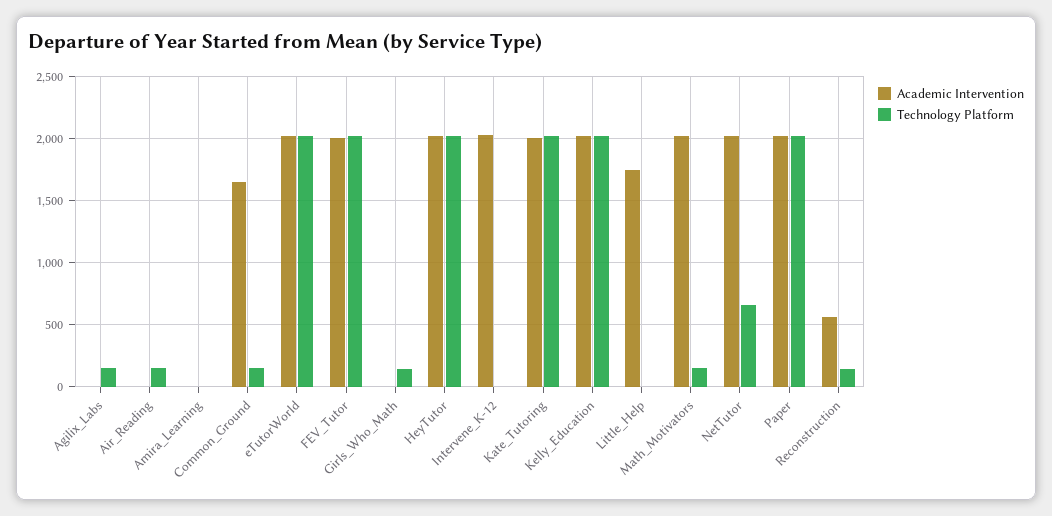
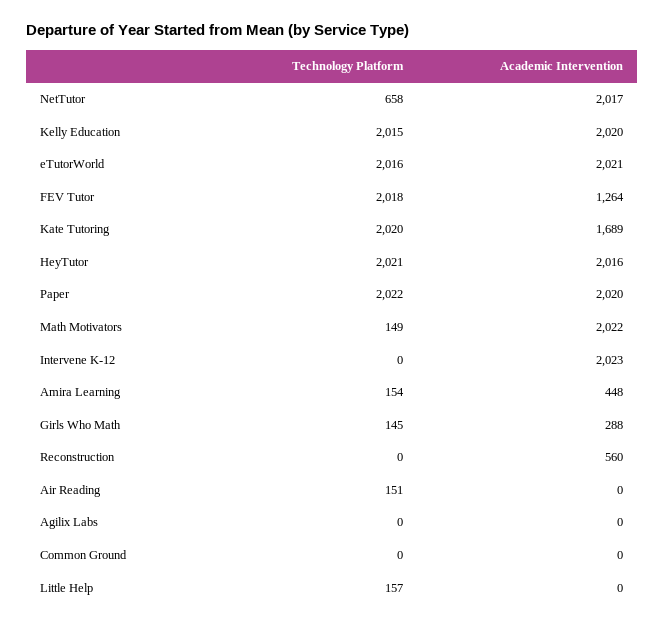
Technology Platform, Agilix_Labs: 150 -> 0
Academic Intervention, Amira_Learning: 0 -> 448
Technology Platform, Amira_Learning: 0 -> 154
Academic Intervention, Common_Ground: 1650 -> 0
Technology Platform, Common_Ground: 150 -> 0
Academic Intervention, FEV_Tutor: 2000 -> 1264
Academic Intervention, Girls_Who_Math: 0 -> 288
Academic Intervention, Kate_Tutoring: 2000 -> 1689
Academic Intervention, Little_Help: 1750 -> 0
Technology Platform, Little_Help: 0 -> 157
Technology Platform, Reconstruction: 150 -> 0

